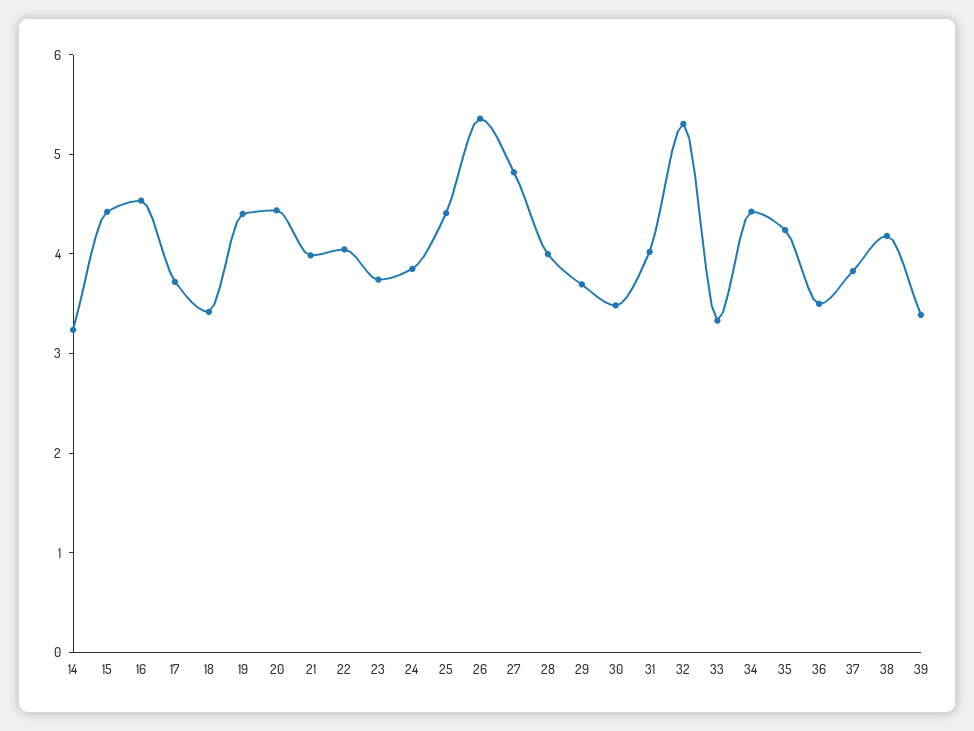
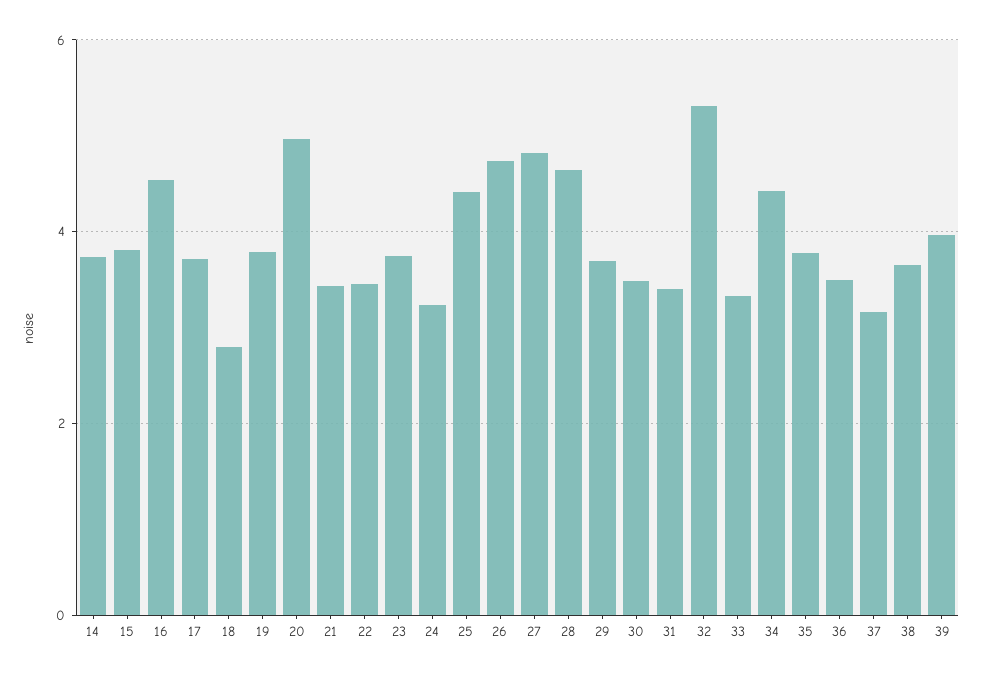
14: 3.2 -> 3.8
15: 4.4 -> 3.8
18: 3.4 -> 2.8
19: 4.4 -> 3.8
20: 4.4 -> 5
21: 4 -> 3.4
22: 4 -> 3.4
24: 3.8 -> 3.2
26: 5.4 -> 4.8
28: 4 -> 4.6
31: 4 -> 3.4
35: 4.2 -> 3.8
37: 3.8 -> 3.2
38: 4.2 -> 3.6
39: 3.4 -> 4

